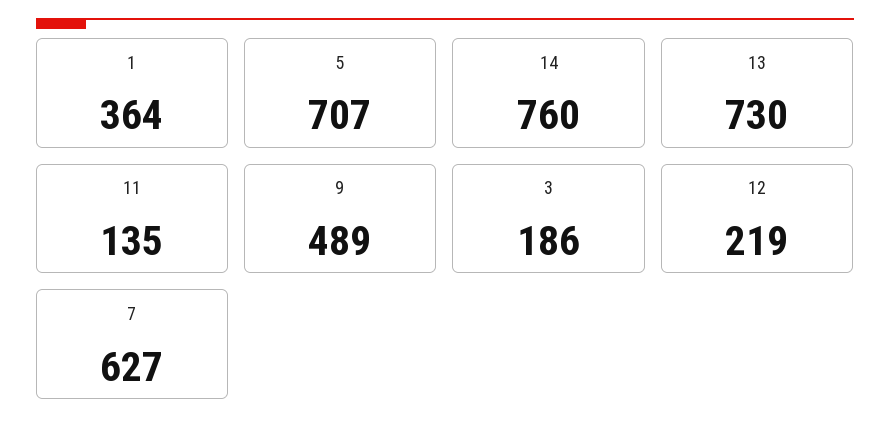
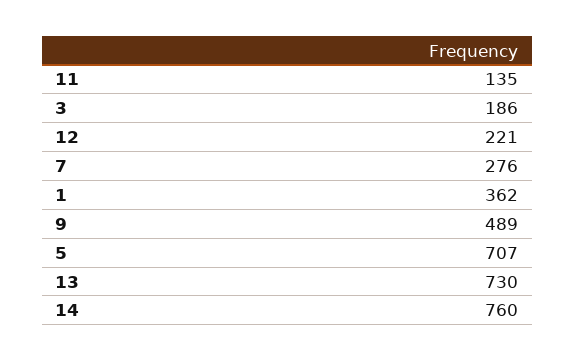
1: 364 -> 362
12: 219 -> 221
7: 627 -> 276

